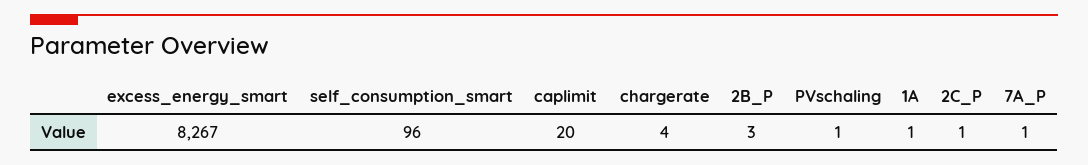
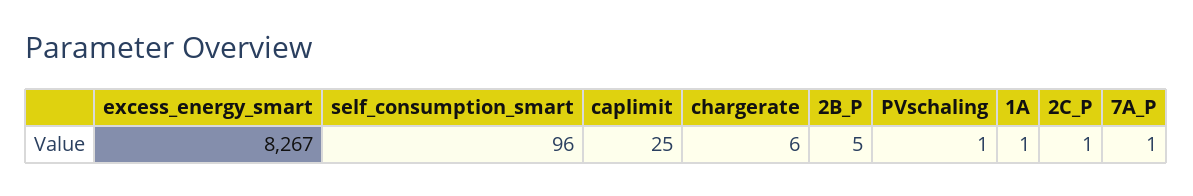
caplimit: 20 -> 25
chargerate: 4 -> 6
2B_P: 3 -> 5

